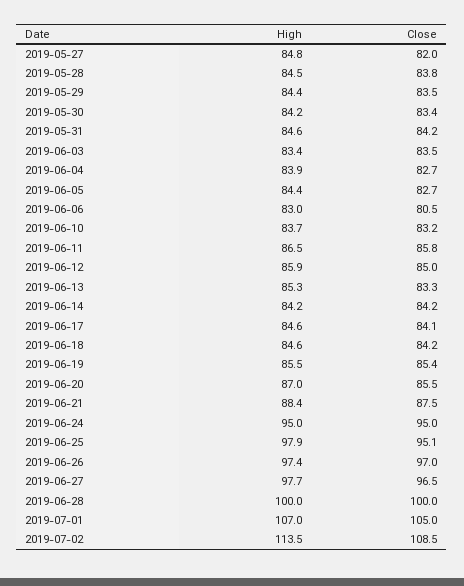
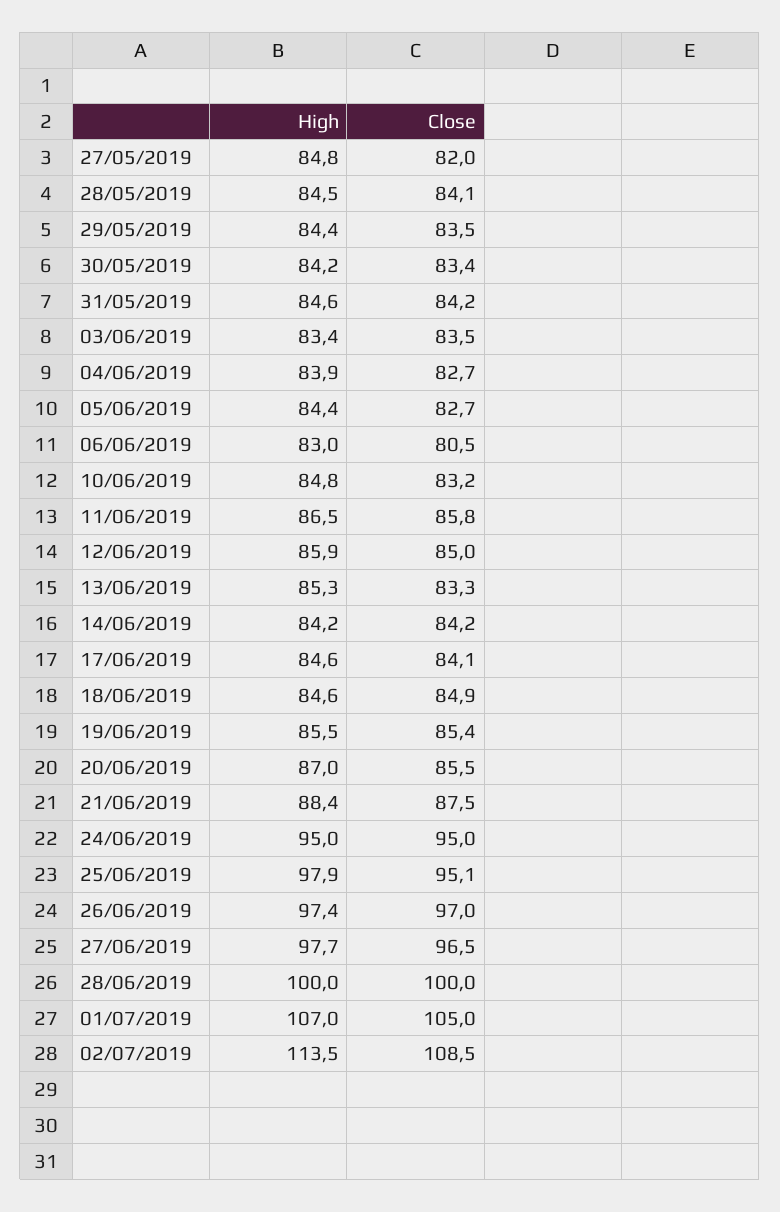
Close, 2019-05-28: 83.8 -> 84.1
High, 2019-06-10: 83.7 -> 84.8
Close, 2019-06-18: 84.2 -> 84.9

